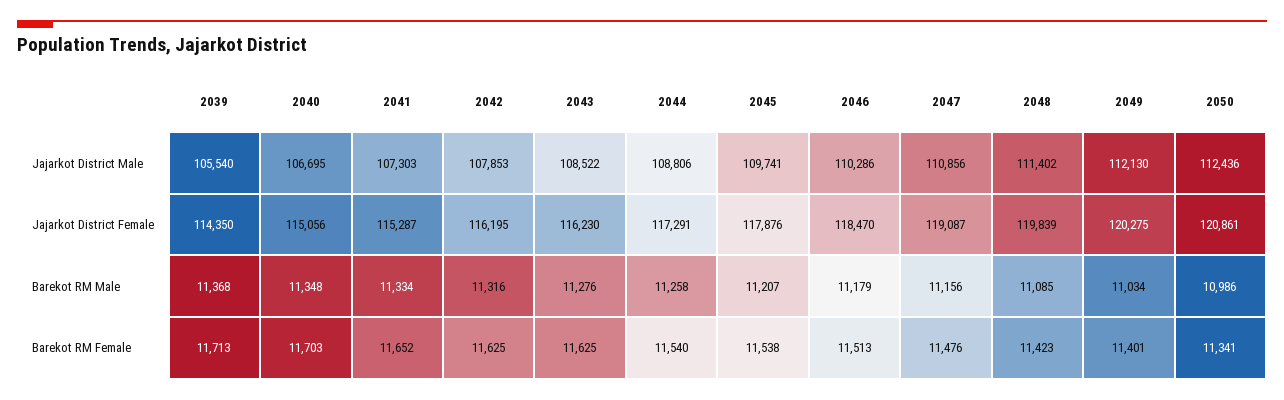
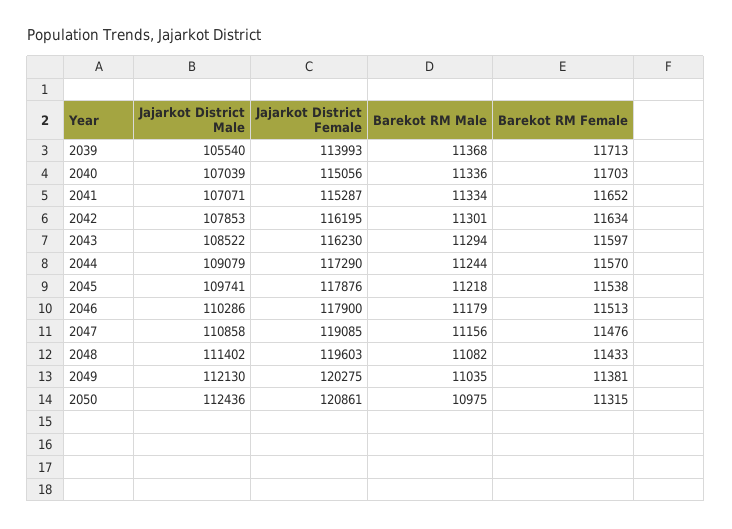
2040, Jajarkot District Male: 106695 -> 107039
2041, Jajarkot District Male: 107303 -> 107071
2044, Jajarkot District Male: 108806 -> 109079
2047, Jajarkot District Male: 110856 -> 110858
2039, Jajarkot District Female: 114350 -> 113993
2044, Jajarkot District Female: 117291 -> 117290
2046, Jajarkot District Female: 118470 -> 117900
2047, Jajarkot District Female: 119087 -> 119085
2048, Jajarkot District Female: 119839 -> 119603
2040, Barekot RM Male: 11348 -> 11336
2042, Barekot RM Male: 11316 -> 11301
2043, Barekot RM Male: 11276 -> 11294
2044, Barekot RM Male: 11258 -> 11244
2045, Barekot RM Male: 11207 -> 11218
2048, Barekot RM Male: 11085 -> 11082
2049, Barekot RM Male: 11034 -> 11035
2050, Barekot RM Male: 10986 -> 10975
2042, Barekot RM Female: 11625 -> 11634
2043, Barekot RM Female: 11625 -> 11597
2044, Barekot RM Female: 11540 -> 11570
2048, Barekot RM Female: 11423 -> 11433
2049, Barekot RM Female: 11401 -> 11381
2050, Barekot RM Female: 11341 -> 11315

